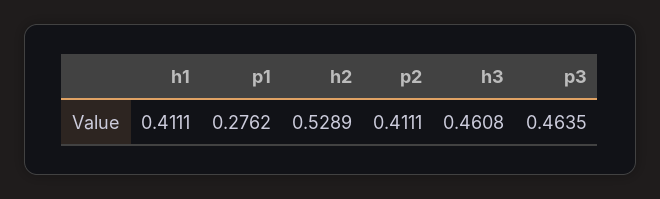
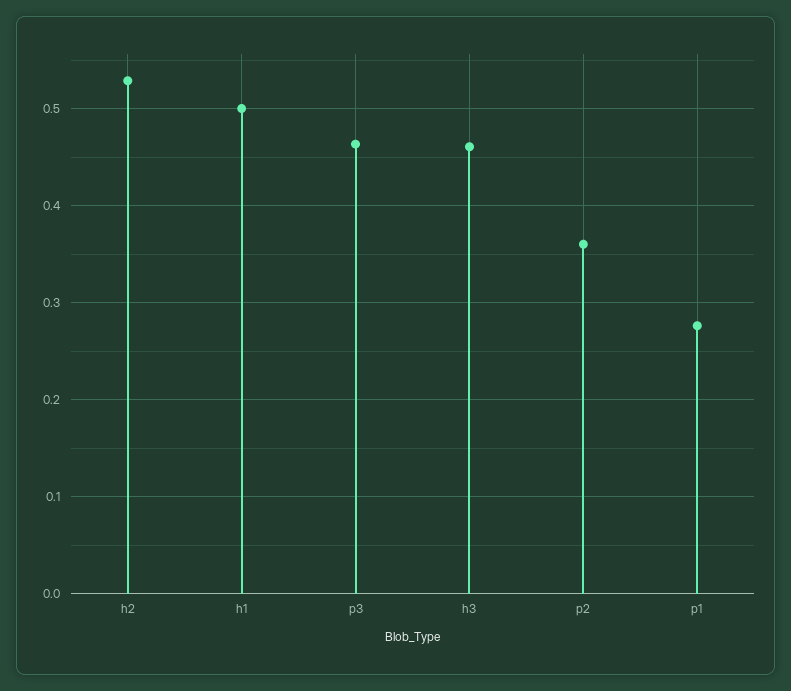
h1: 0.4111 -> 0.5
p2: 0.4111 -> 0.36

